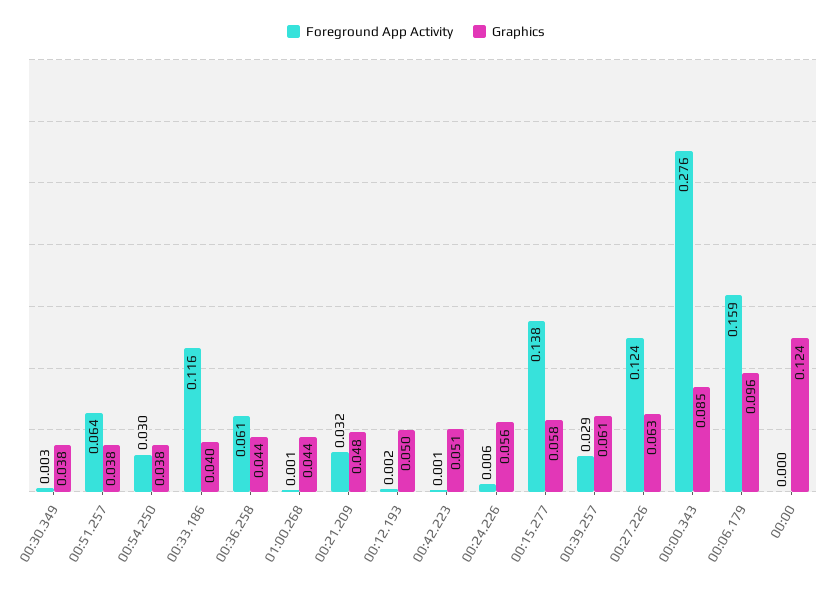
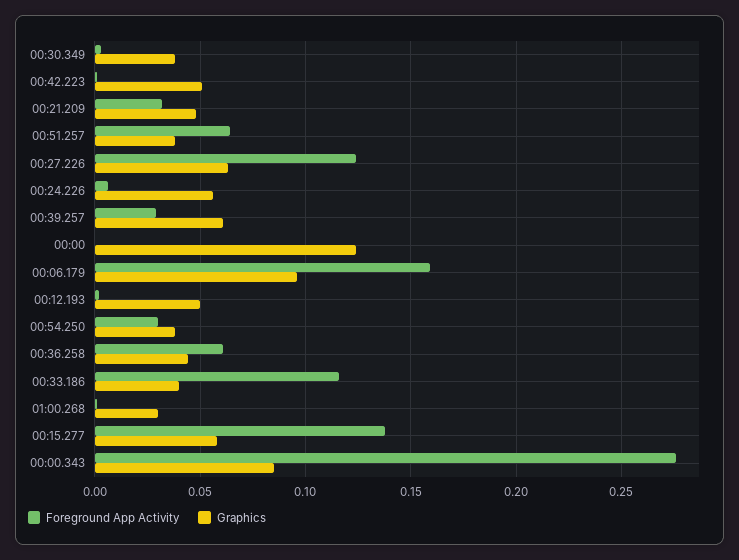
Graphics, 01:00.268: 0.044 -> 0.03

